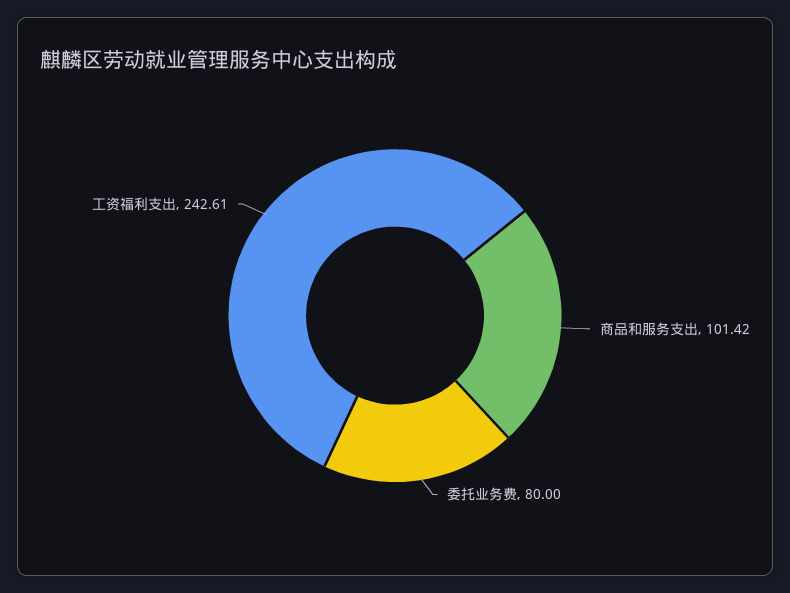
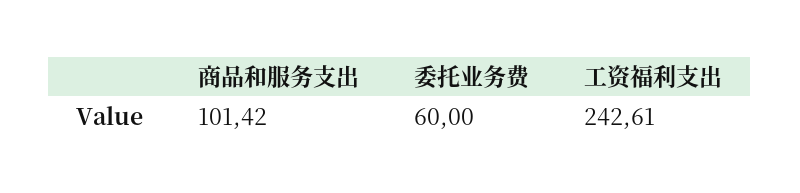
委托业务费: 80 -> 60

